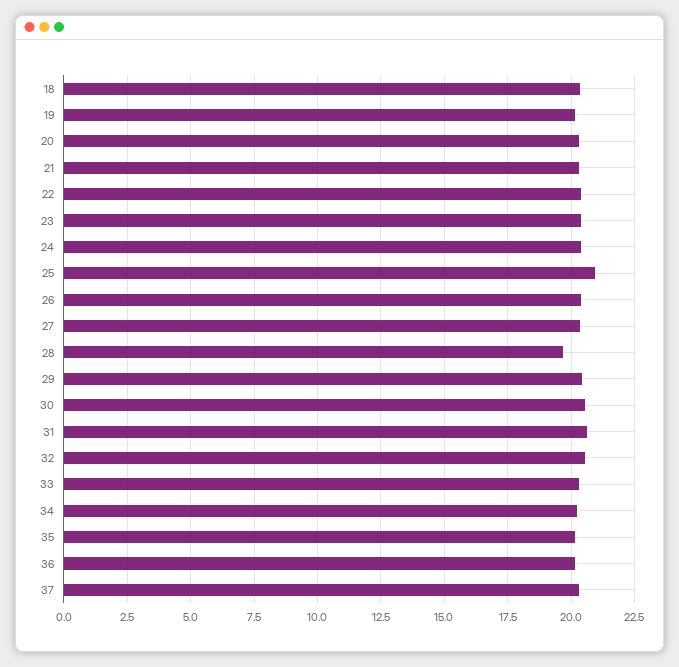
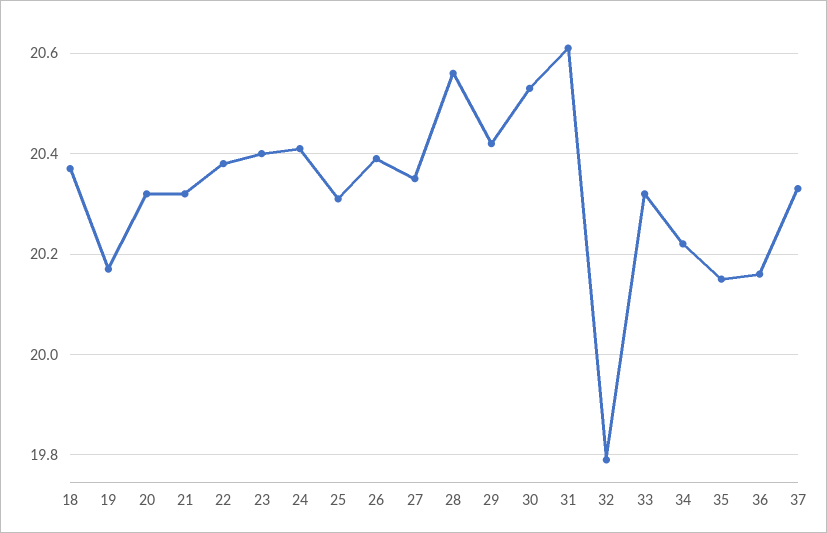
25: 21 -> 20.3
28: 19.75 -> 20.55
32: 20.5 -> 19.8

